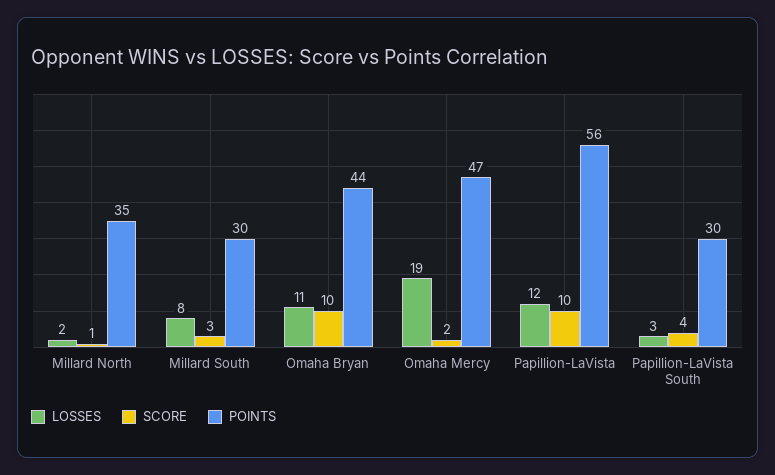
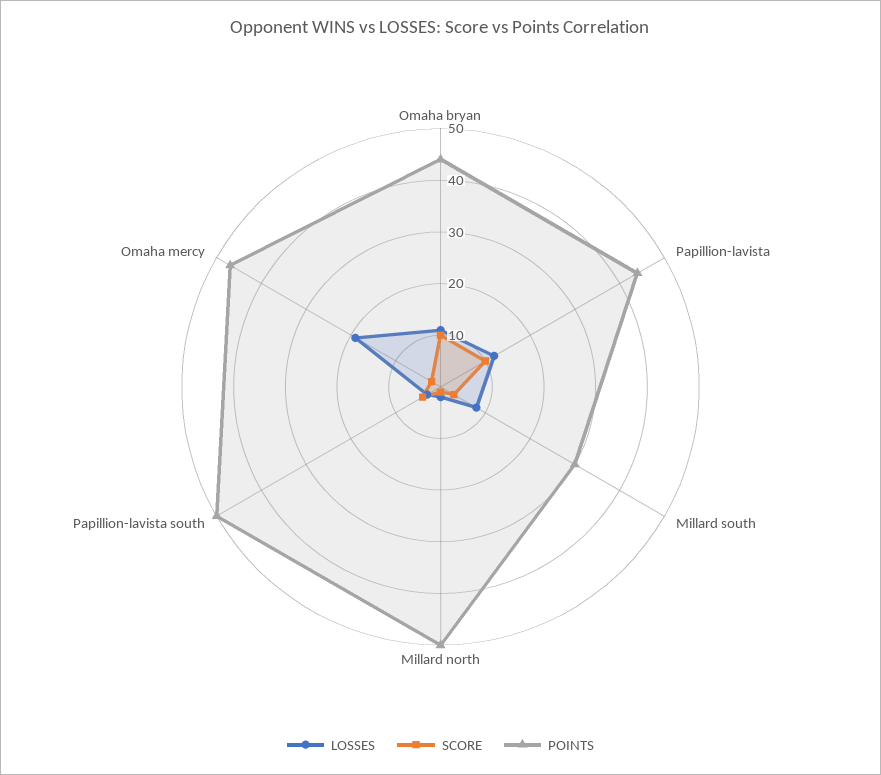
POINTS, Millard North: 35 -> 50
POINTS, Papillion-LaVista: 56 -> 45
POINTS, Papillion-LaVista South: 30 -> 50

